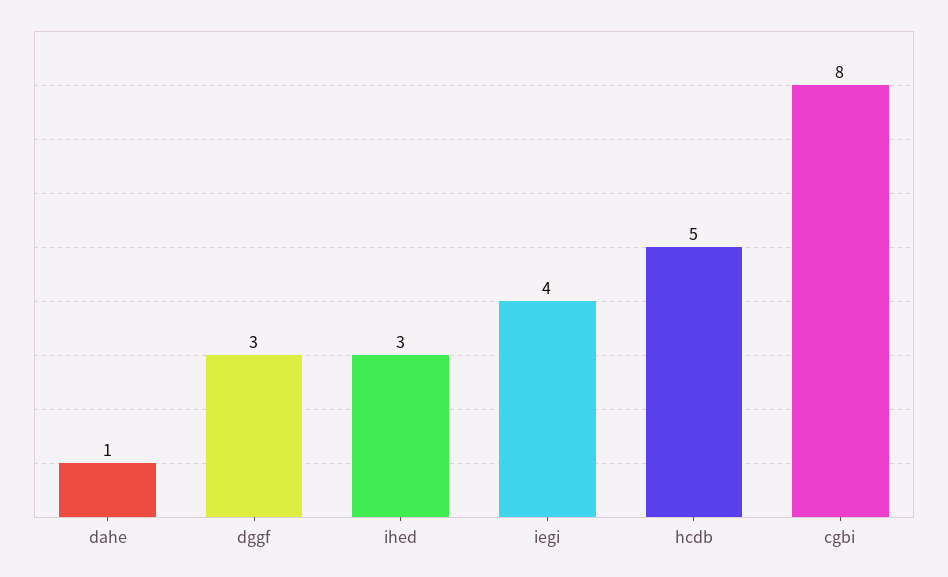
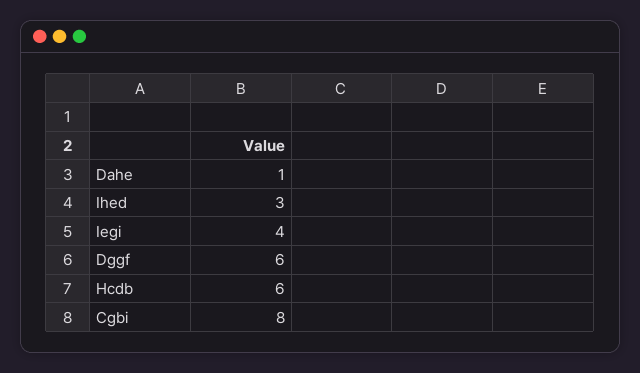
dggf: 3 -> 6
hcdb: 5 -> 6

